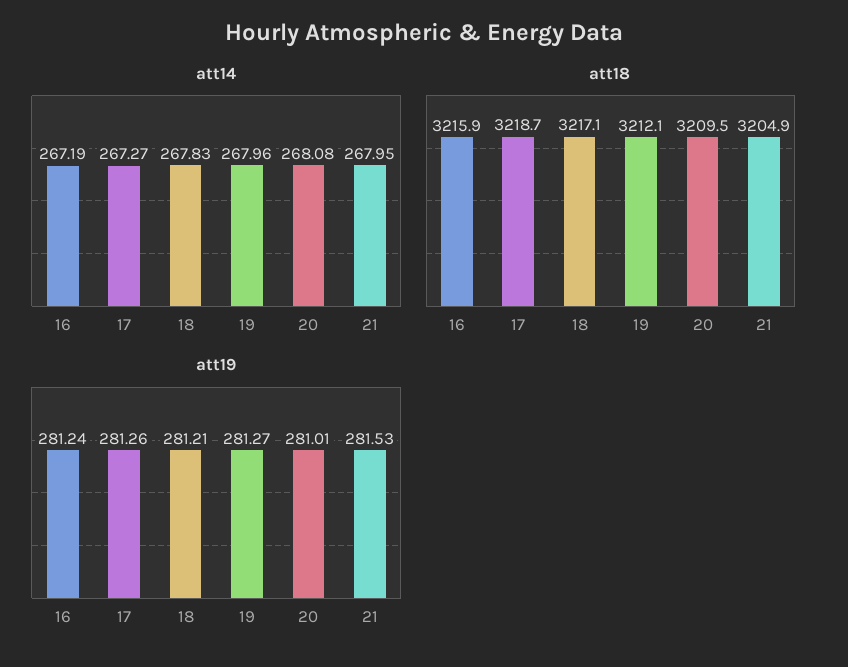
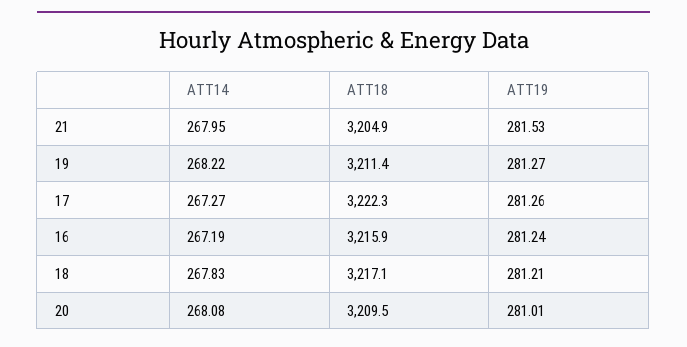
att14, 19: 267.96 -> 268.22
att18, 17: 3218.7 -> 3222.3
att18, 19: 3212.1 -> 3211.4

